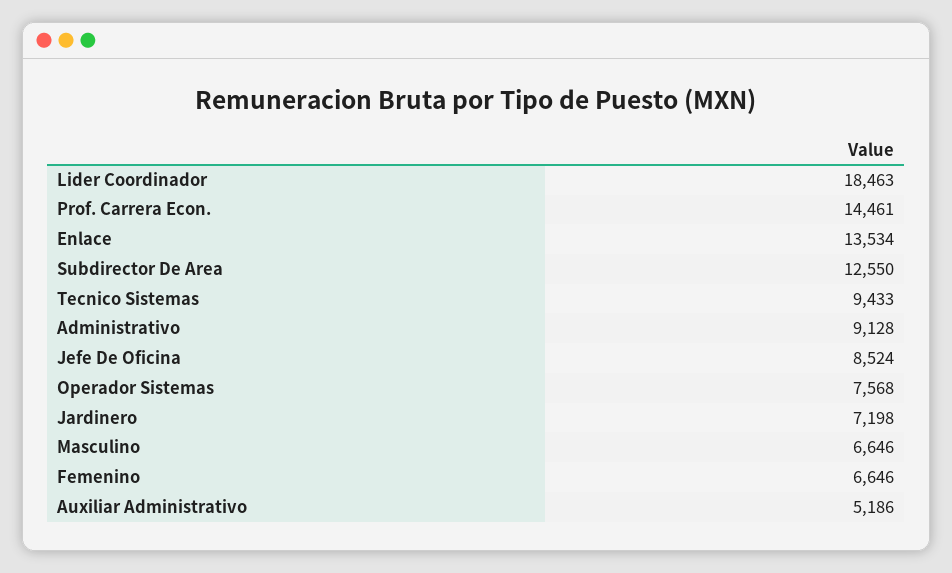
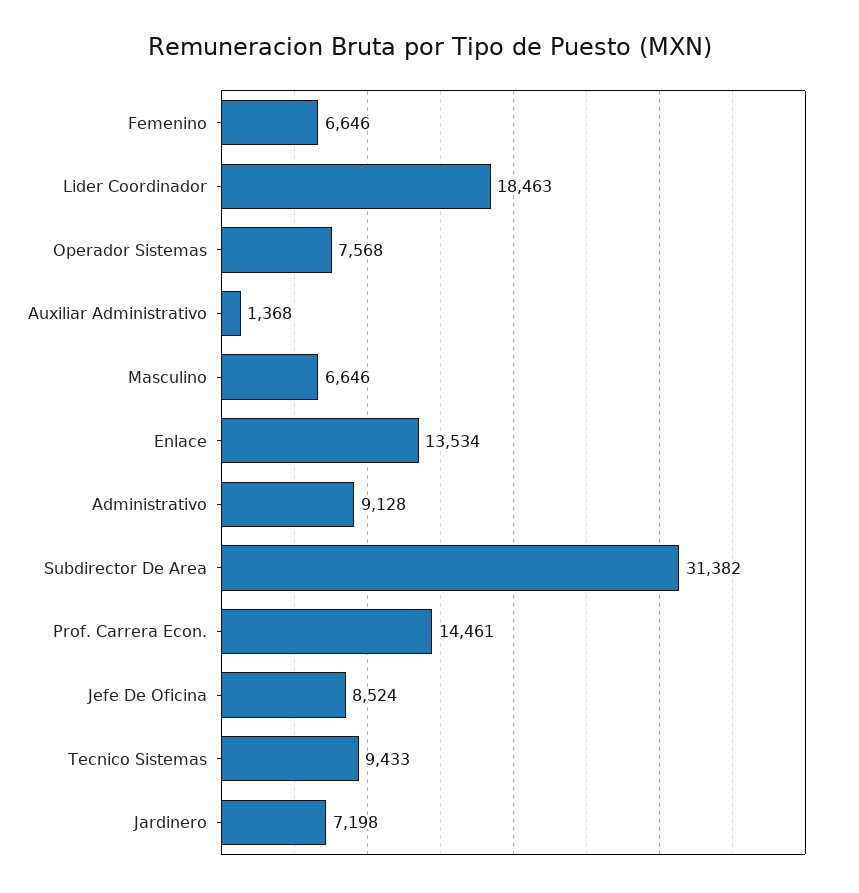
Subdirector De Area: 12550 -> 31382
Auxiliar Administrativo: 5186 -> 1368

